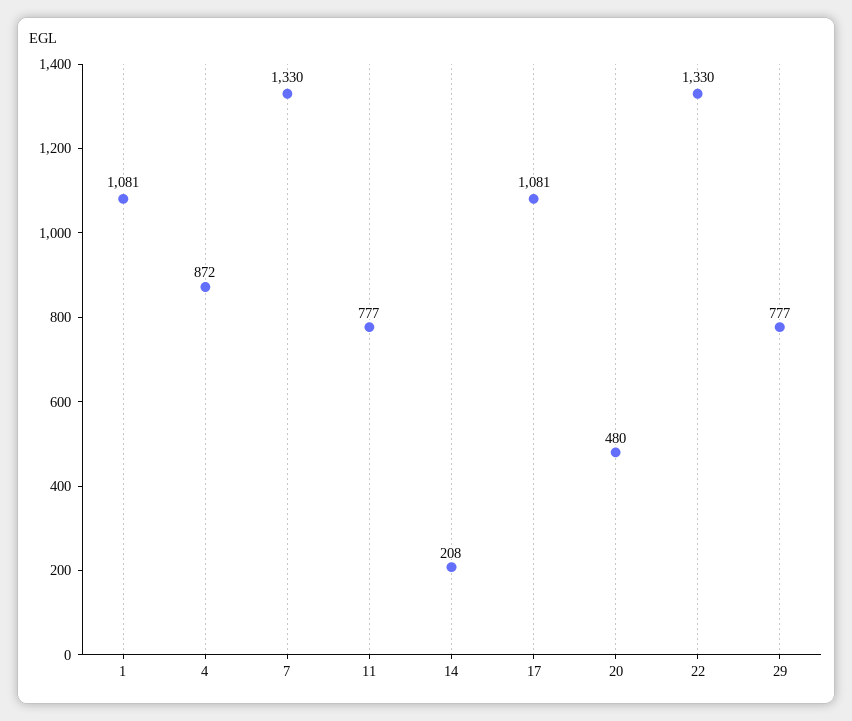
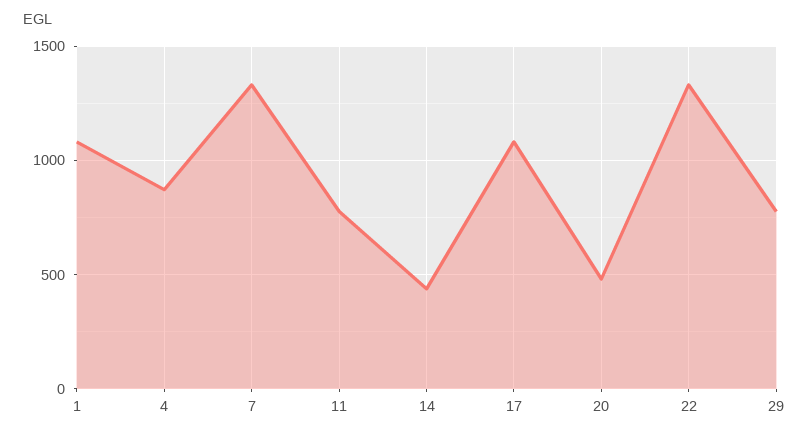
14: 208 -> 450

